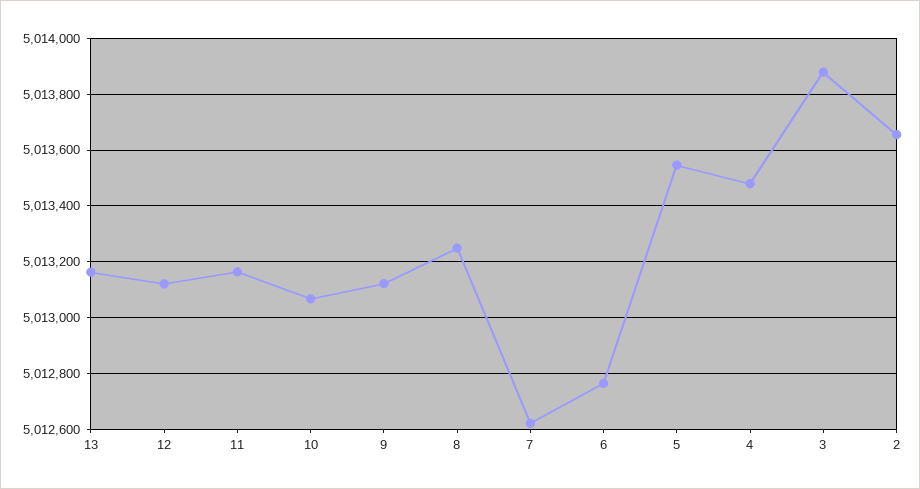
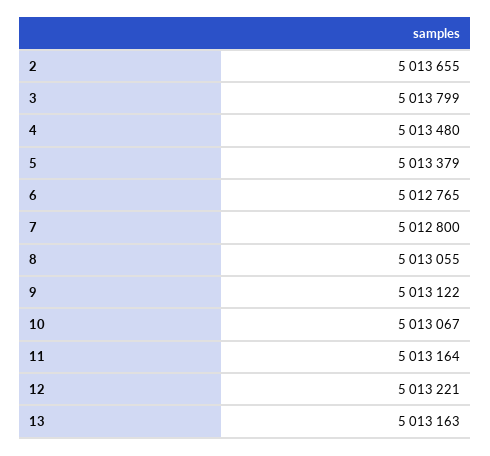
12: 5013125 -> 5013221
8: 5013250 -> 5013055
7: 5012625 -> 5012800
5: 5013550 -> 5013379
3: 5013875 -> 5013799

